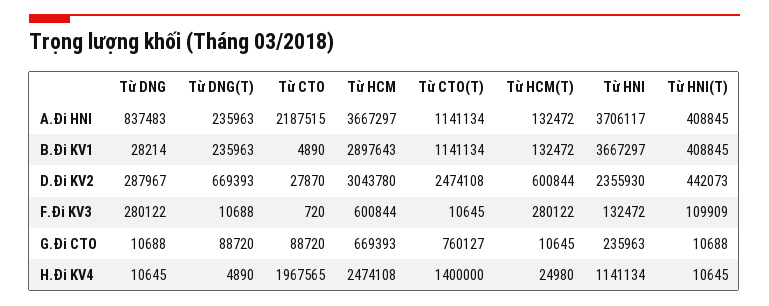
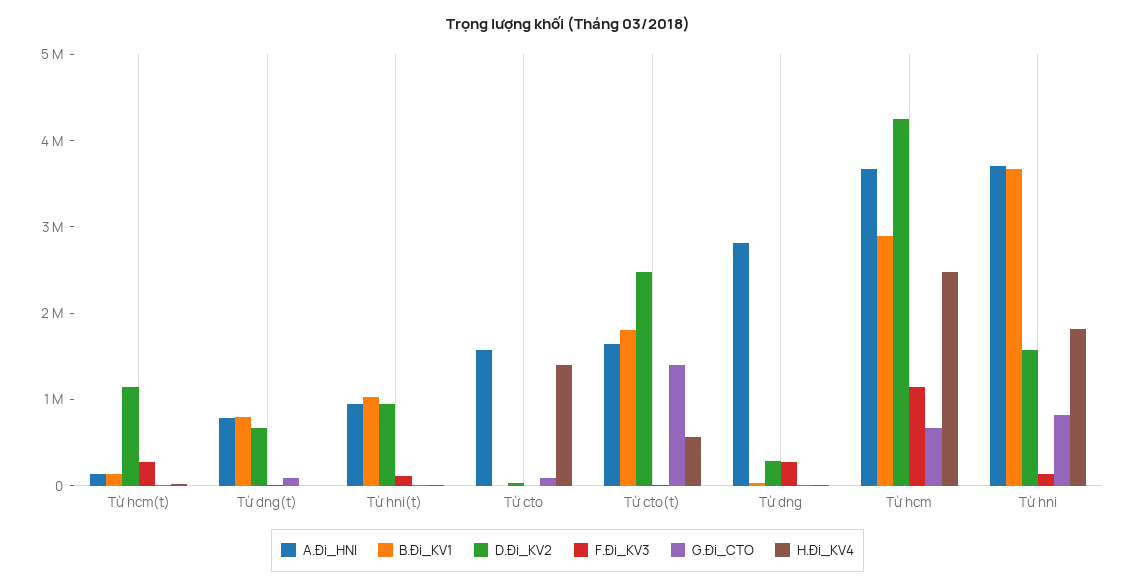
A.Đi HNI, Từ DNG: 837483 -> 2800000
A.Đi HNI, Từ DNG(T): 235963 -> 800000
A.Đi HNI, Từ CTO: 2187515 -> 1600000
A.Đi HNI, Từ CTO(T): 1141134 -> 1600000
A.Đi HNI, Từ HNI(T): 408845 -> 1000000
B.Đi KV1, Từ DNG(T): 235963 -> 800000
B.Đi KV1, Từ CTO(T): 1141134 -> 1800000
B.Đi KV1, Từ HNI(T): 408845 -> 1000000
D.Đi KV2, Từ HCM: 3043780 -> 4200000
D.Đi KV2, Từ HCM(T): 600844 -> 1200000
D.Đi KV2, Từ HNI: 2355930 -> 1600000
D.Đi KV2, Từ HNI(T): 442073 -> 1000000
F.Đi KV3, Từ HCM: 600844 -> 1200000
G.Đi CTO, Từ CTO(T): 760127 -> 1400000
G.Đi CTO, Từ HNI: 235963 -> 800000
H.Đi KV4, Từ CTO: 1967565 -> 1400000
H.Đi KV4, Từ CTO(T): 1400000 -> 600000
H.Đi KV4, Từ HNI: 1141134 -> 1800000

